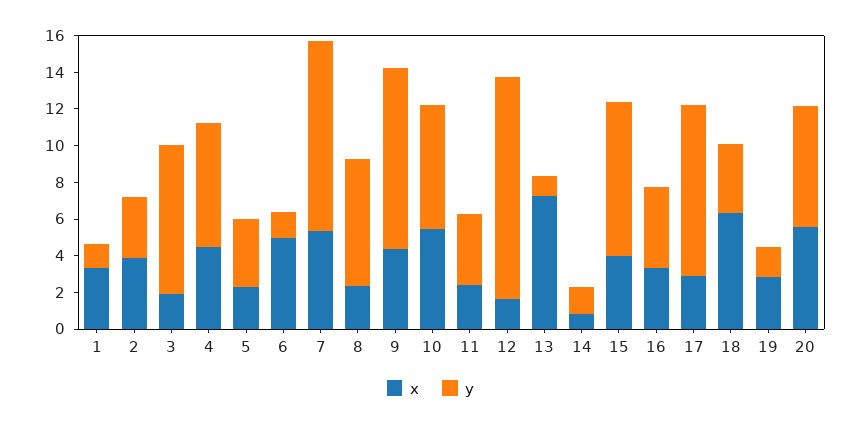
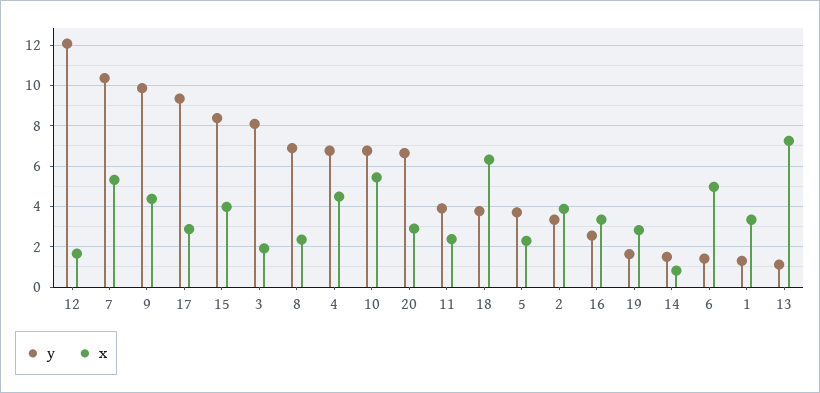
y, 16: 4.5 -> 2.5
x, 20: 5.5 -> 3

